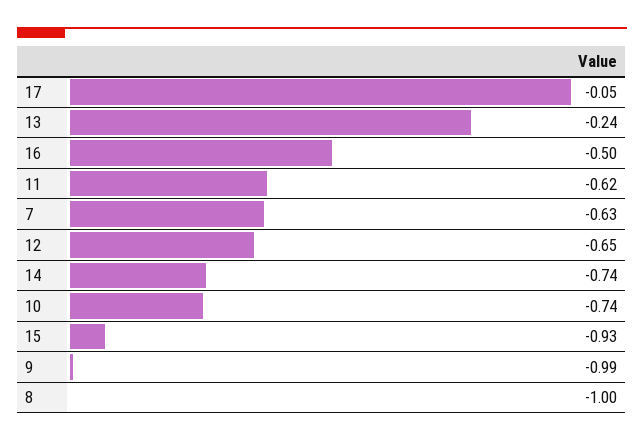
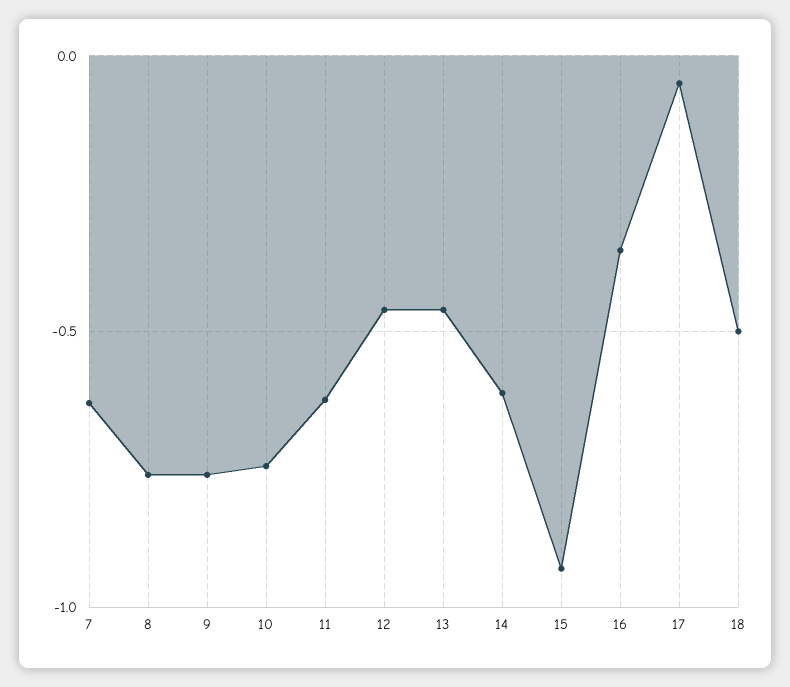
13: -0.24 -> -0.45
16: -0.5 -> -0.35
12: -0.65 -> -0.45
14: -0.74 -> -0.6
9: -0.99 -> -0.75
8: -1 -> -0.75
18: none -> -0.5

